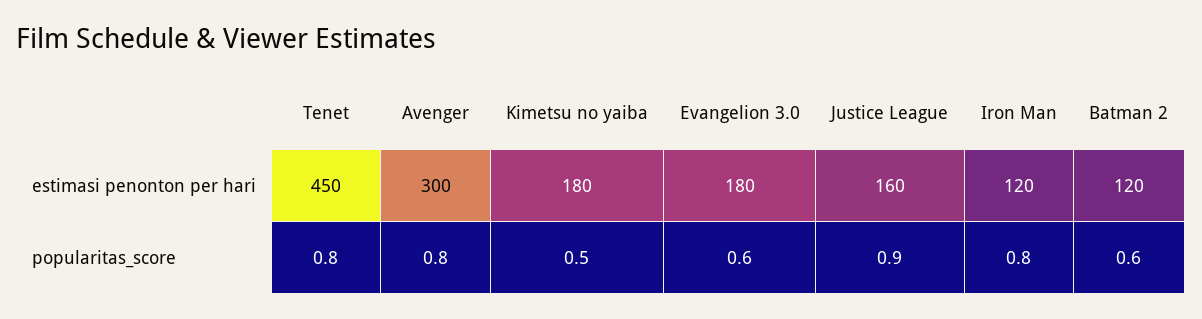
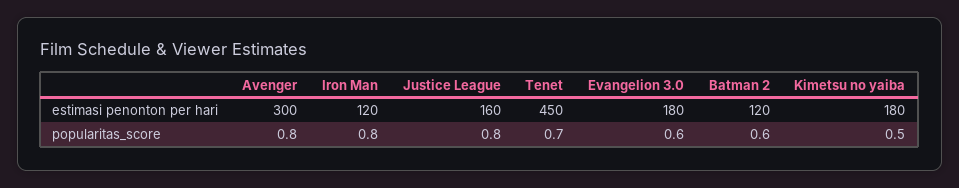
Tenet, popularitas_score: 0.8 -> 0.7
Justice League, popularitas_score: 0.9 -> 0.8

